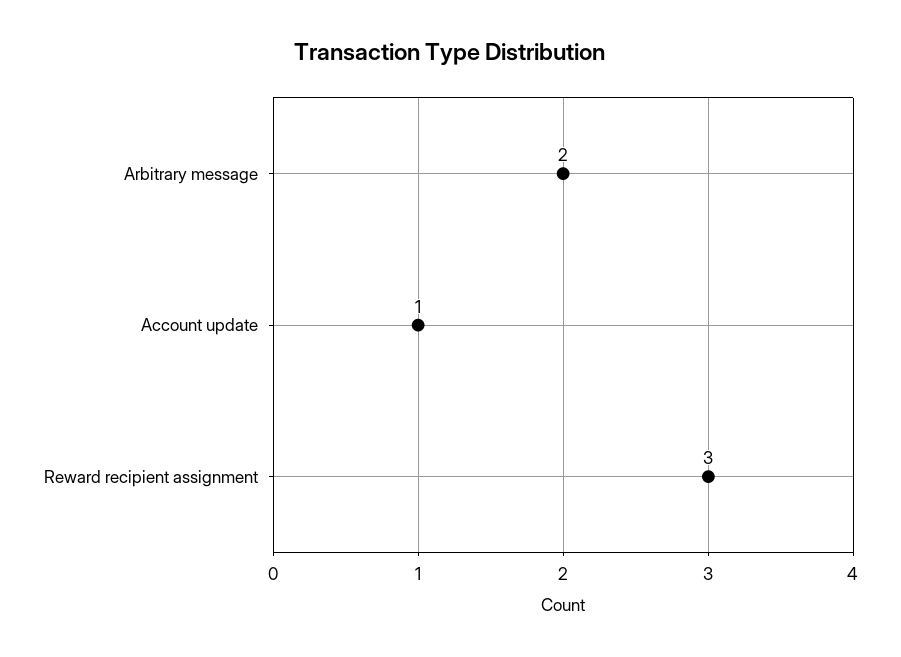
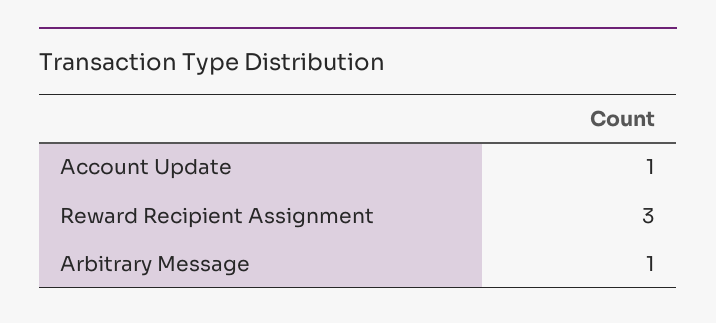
Arbitrary message: 2 -> 1

